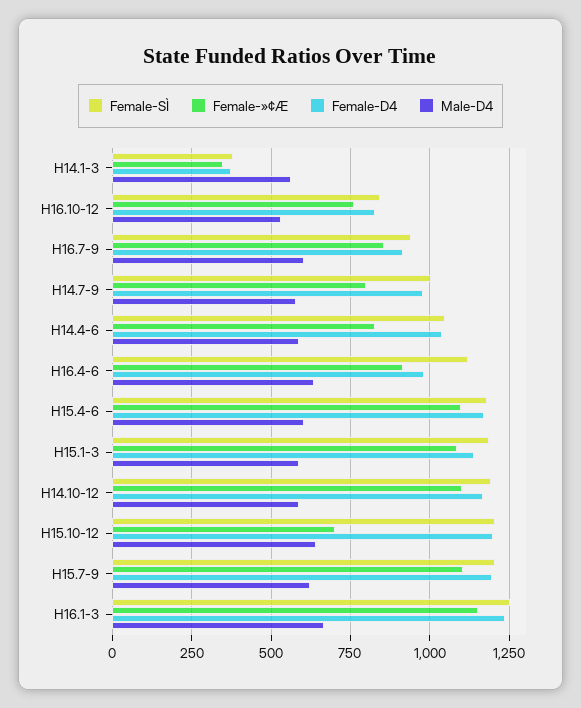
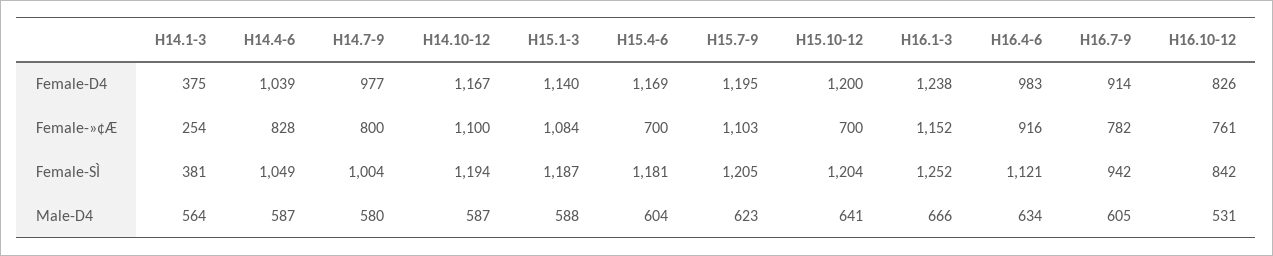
Female-»¢Æ, H14.1-3: 350 -> 254
Female-»¢Æ, H16.7-9: 850 -> 782
Female-»¢Æ, H15.4-6: 1100 -> 700

